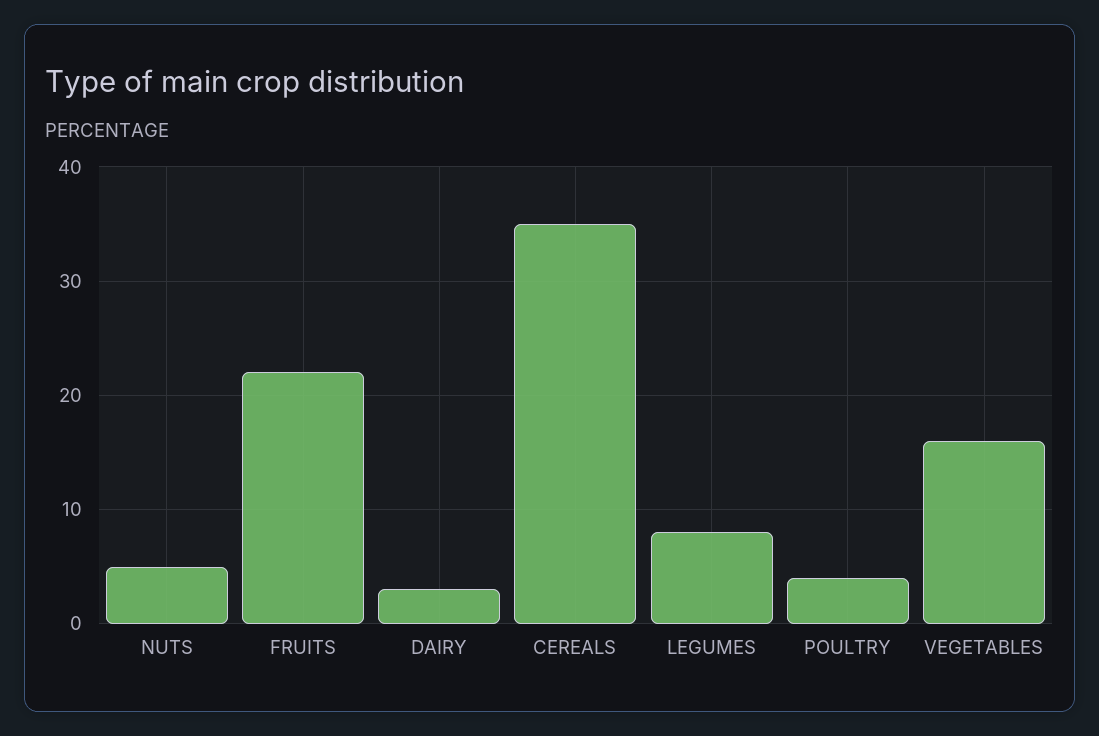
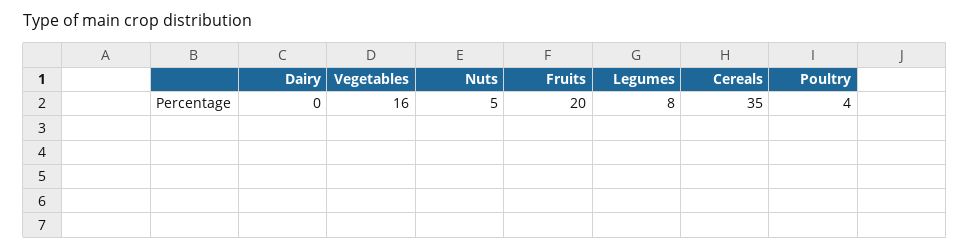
FRUITS: 22 -> 20
DAIRY: 3 -> 0

